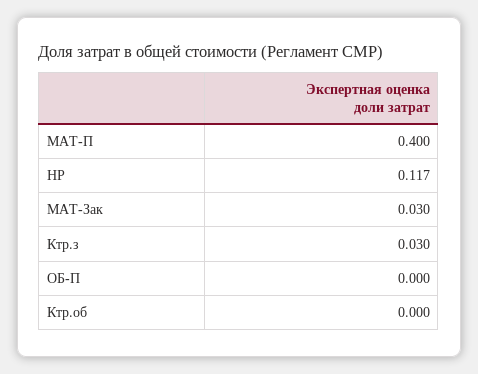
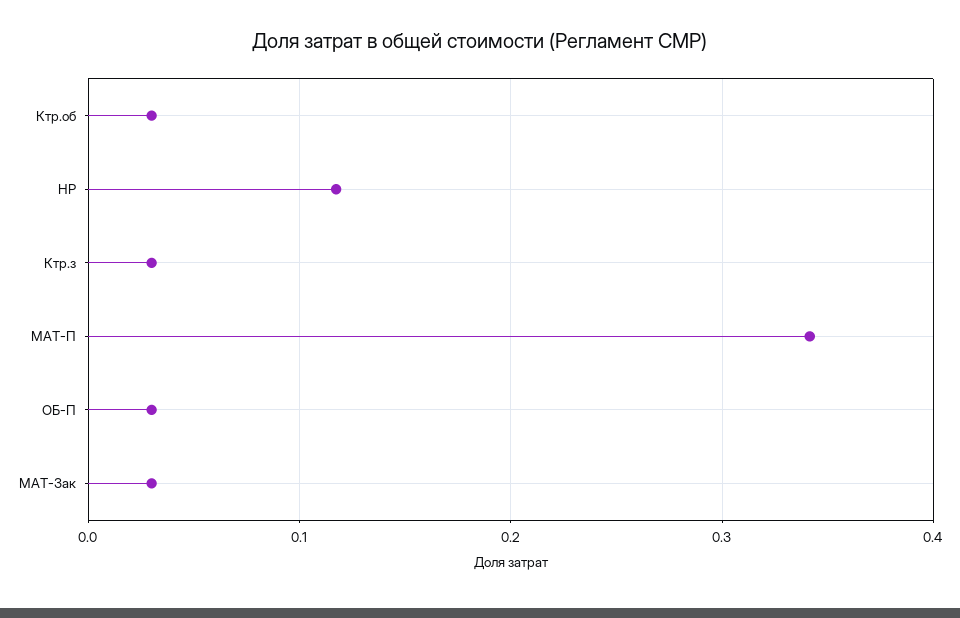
МАТ-П: 0.4 -> 0.34
ОБ-П: 0 -> 0.03
Ктр.об: 0 -> 0.03

